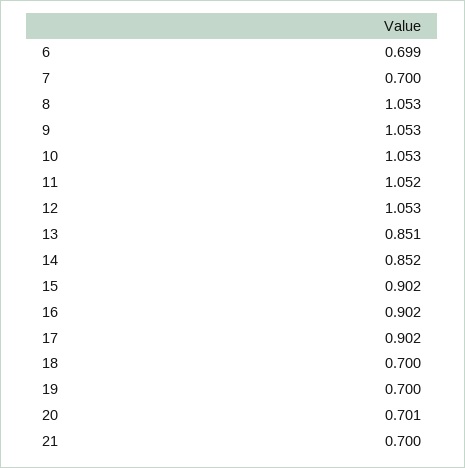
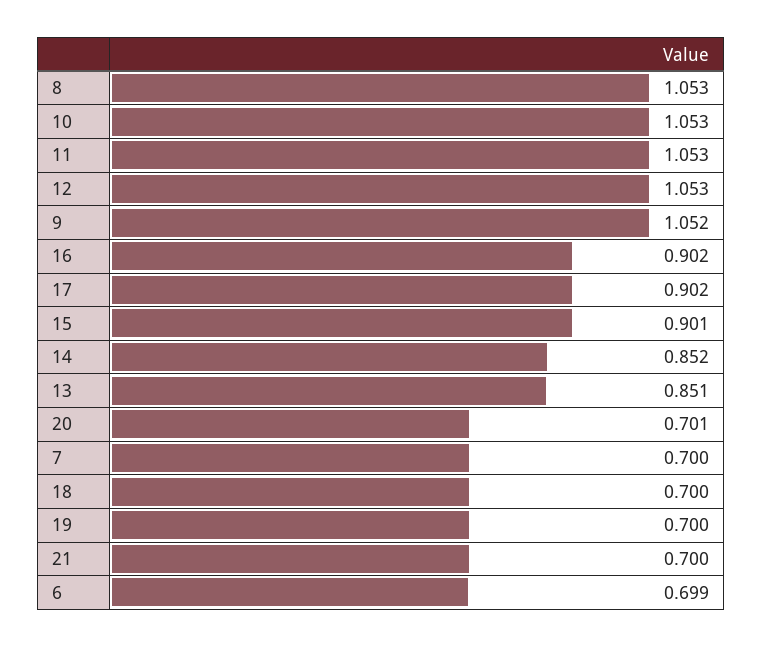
9: 1.053 -> 1.052
11: 1.052 -> 1.053
15: 0.902 -> 0.901

